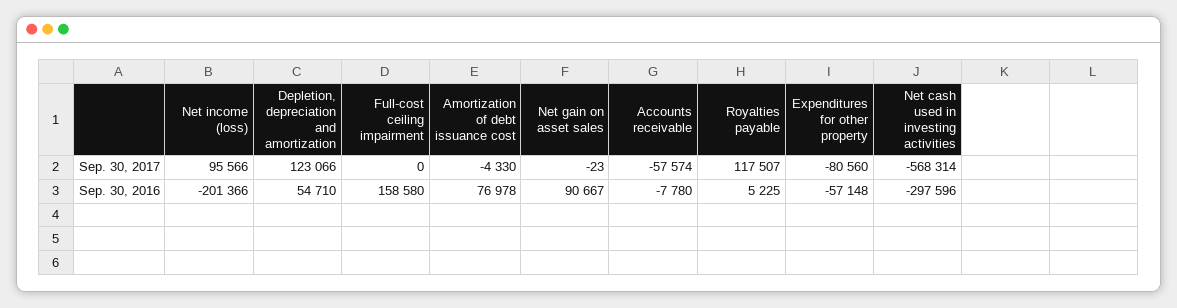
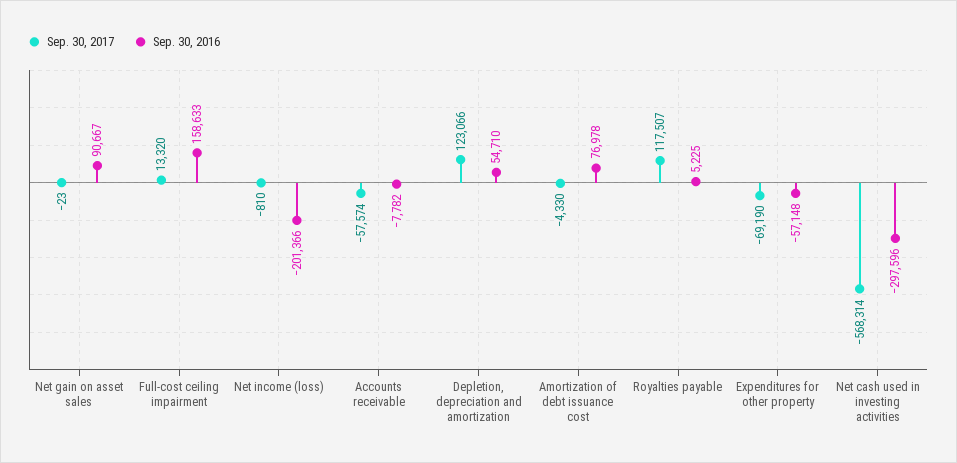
Sep. 30, 2017, Net income (loss): 95566 -> -810
Sep. 30, 2017, Full-cost ceiling impairment: 0 -> 13320
Sep. 30, 2017, Expenditures for other property: -80560 -> -69190
Sep. 30, 2016, Full-cost ceiling impairment: 158580 -> 158633
Sep. 30, 2016, Accounts receivable: -7780 -> -7782

